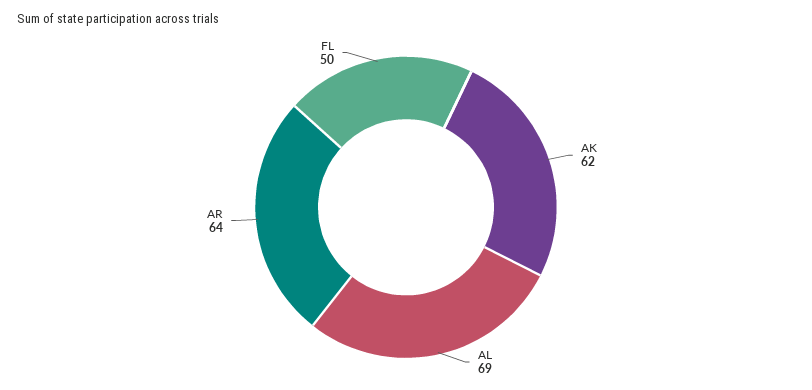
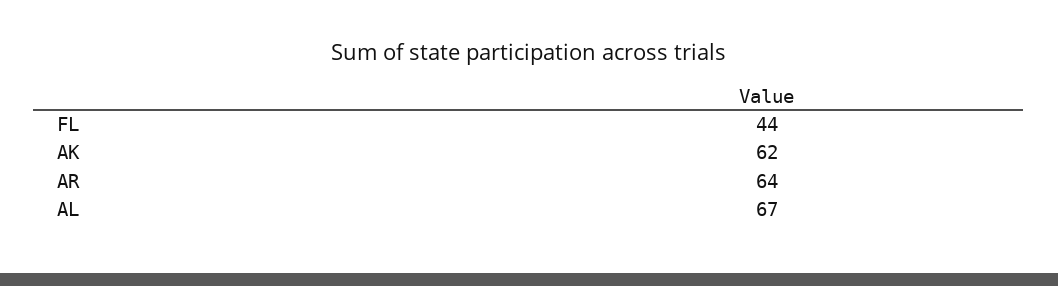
AL: 69 -> 67
FL: 50 -> 44

